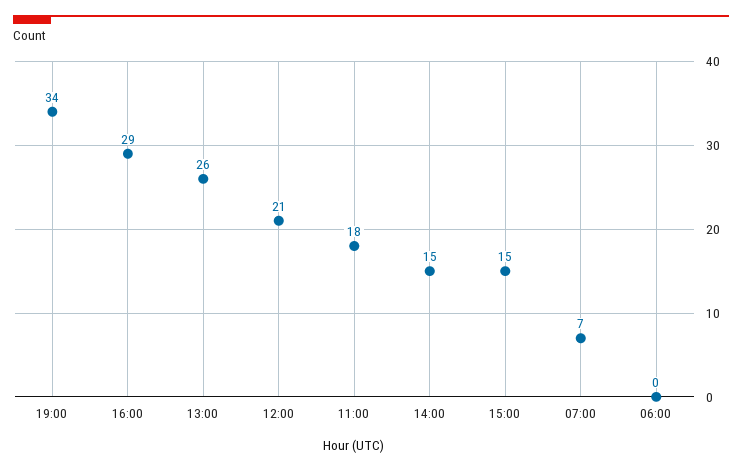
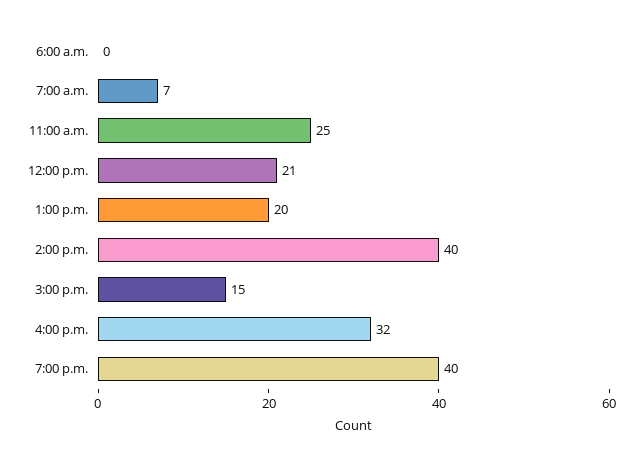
19:00: 34 -> 40
16:00: 29 -> 32
13:00: 26 -> 20
11:00: 18 -> 25
14:00: 15 -> 40

